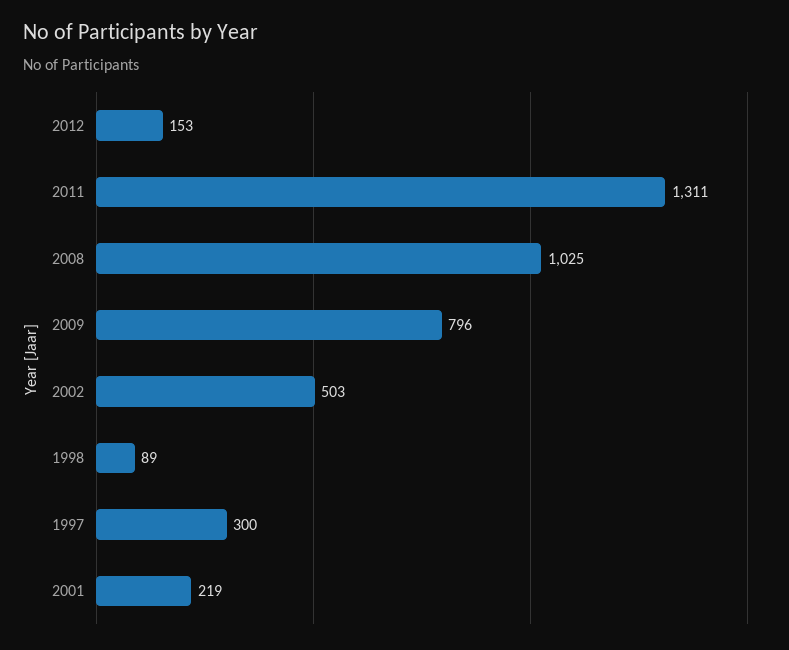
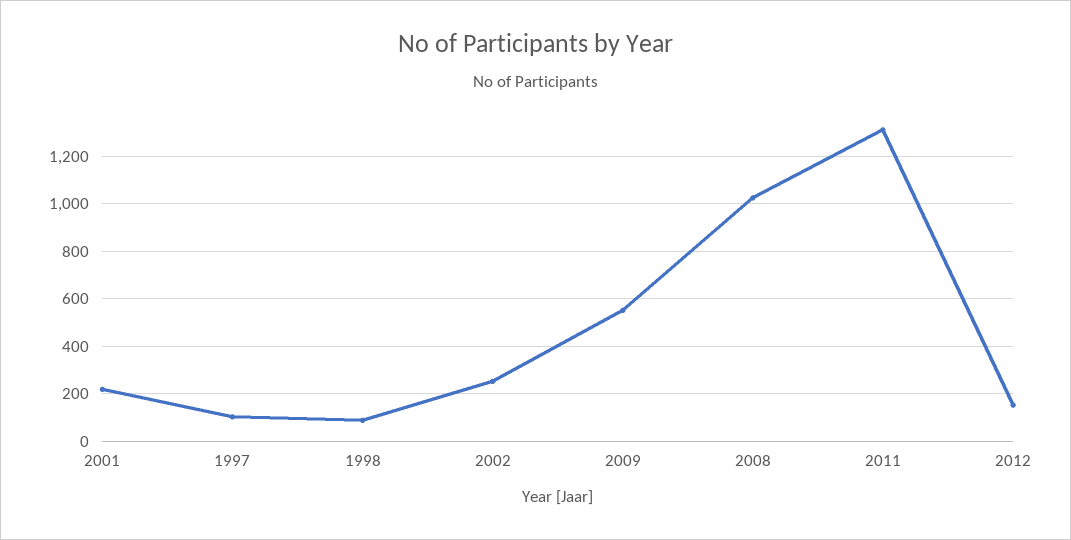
2009: 796 -> 550
2002: 503 -> 250
1997: 300 -> 100

